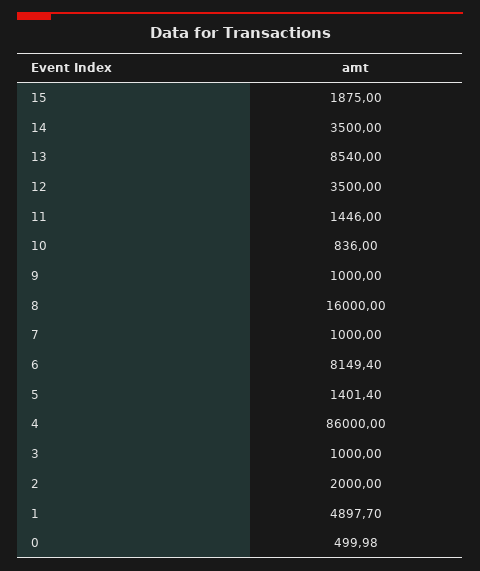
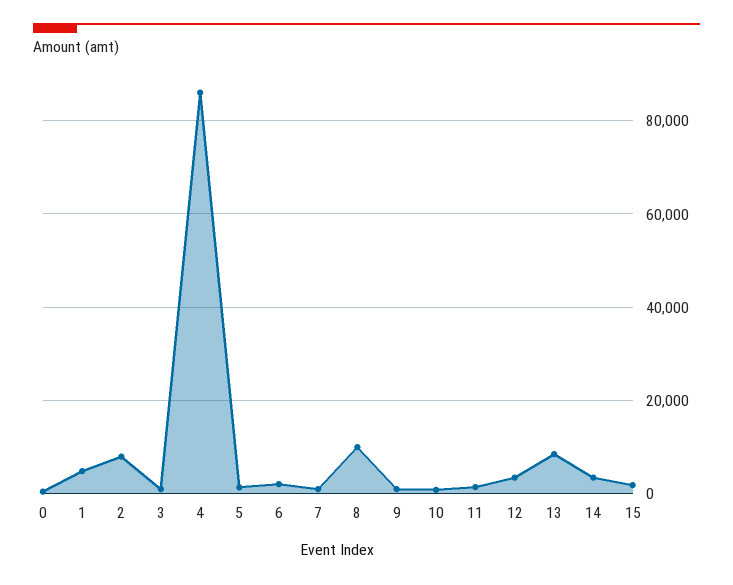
8: 16000 -> 10000
6: 8149.4 -> 2000
2: 2000 -> 8000

